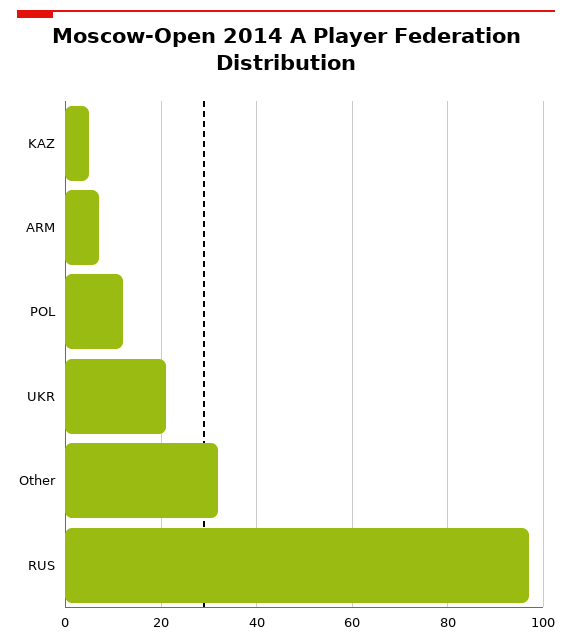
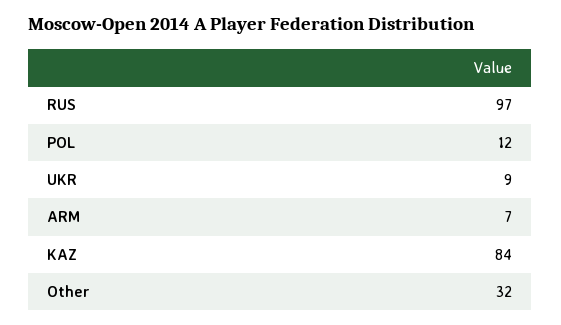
KAZ: 5 -> 84
UKR: 20 -> 9

